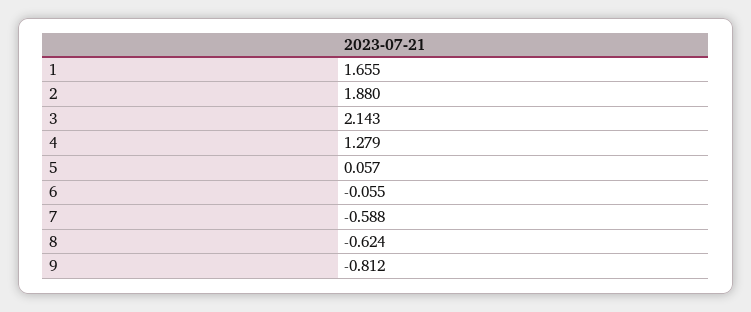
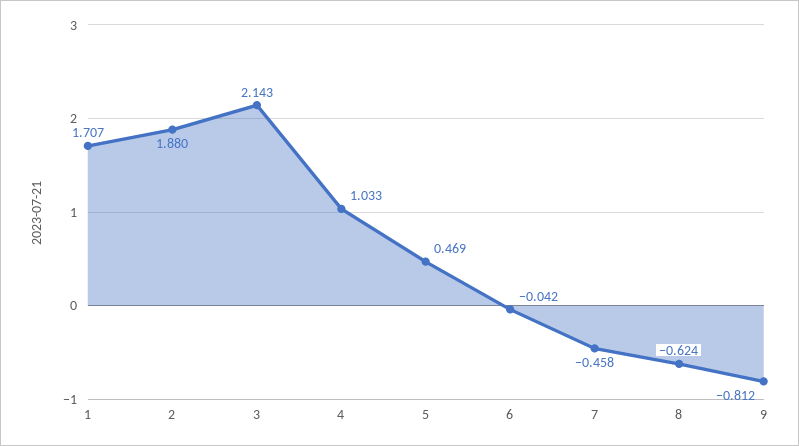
1: 1.655 -> 1.707
4: 1.279 -> 1.033
5: 0.057 -> 0.469
6: -0.055 -> -0.042
7: -0.588 -> -0.458

